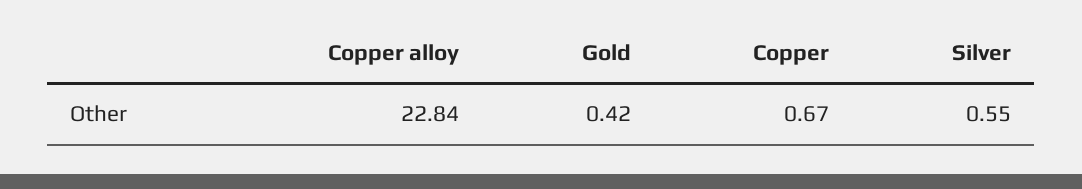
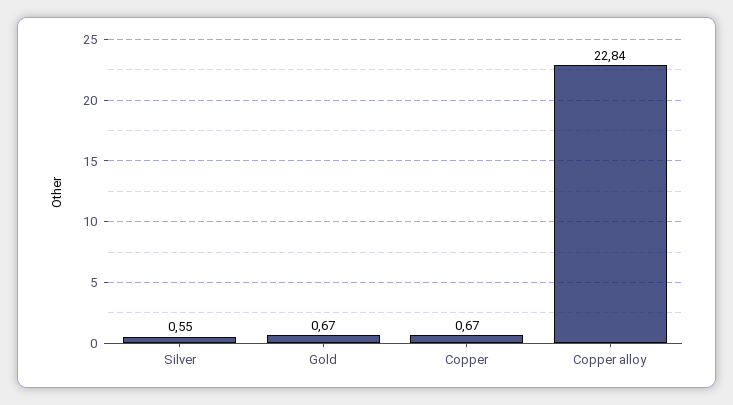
Gold: 0.42 -> 0.67

